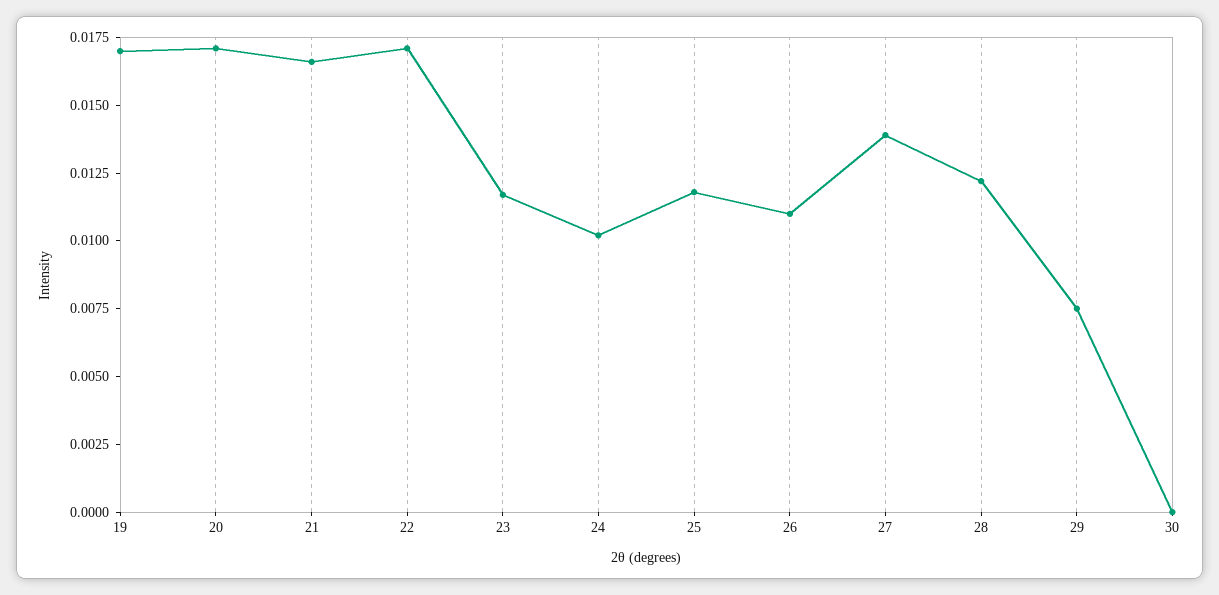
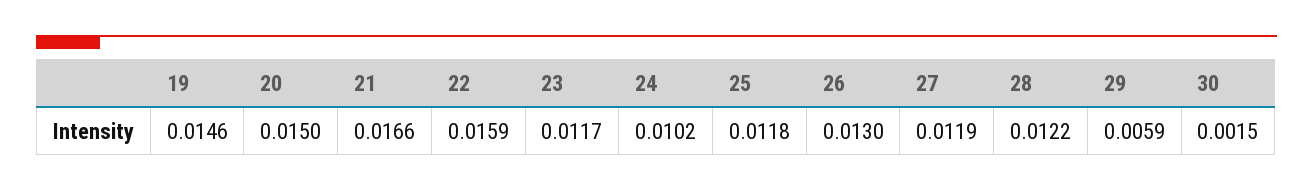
19: 0.017 -> 0.0146
20: 0.017 -> 0.015
22: 0.017 -> 0.0159
26: 0.011 -> 0.013
27: 0.014 -> 0.0119
29: 0.0075 -> 0.0059
30: 0 -> 0.0015

